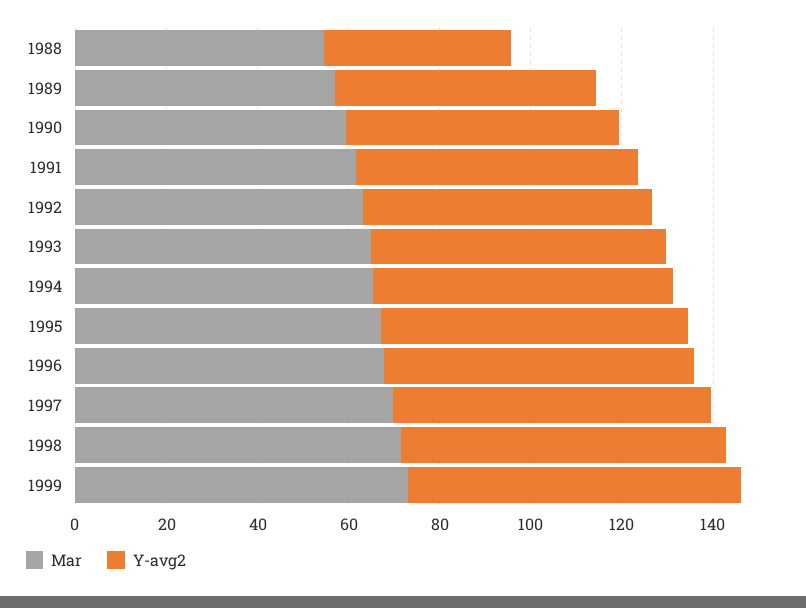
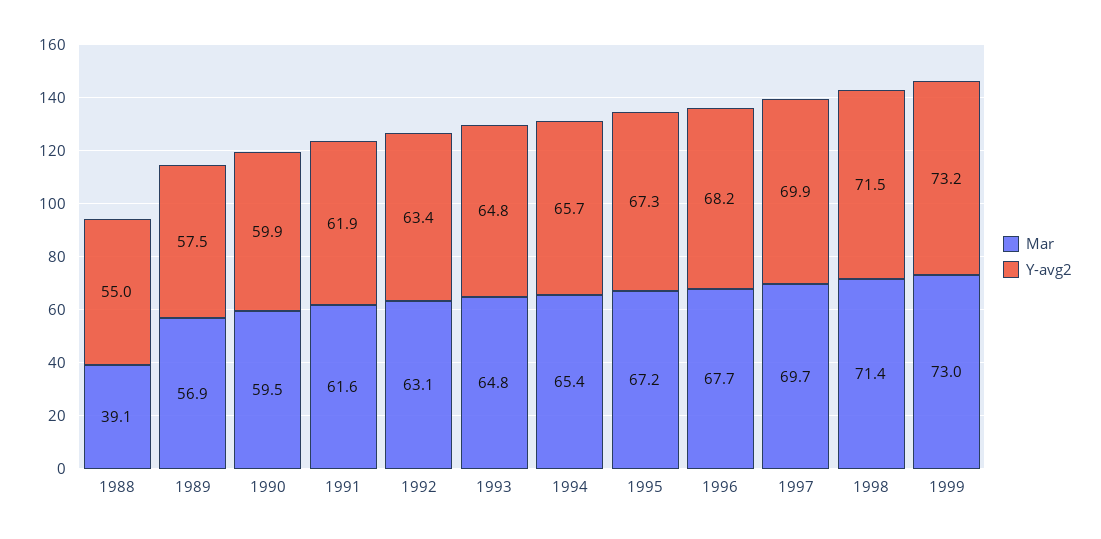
Mar, 1988: 55 -> 39.1
Y-avg2, 1988: 40 -> 55

